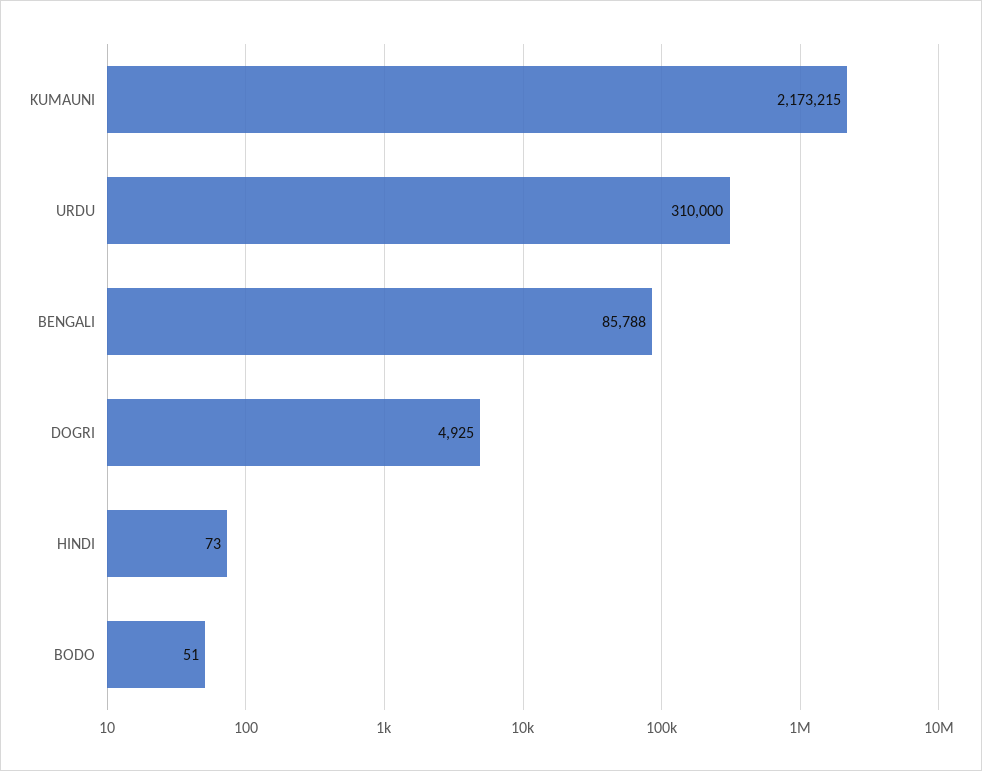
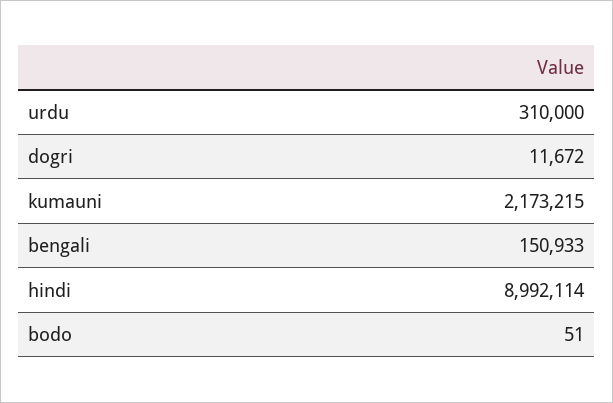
BENGALI: 85788 -> 150933
DOGRI: 4925 -> 11672
HINDI: 73 -> 8992114

